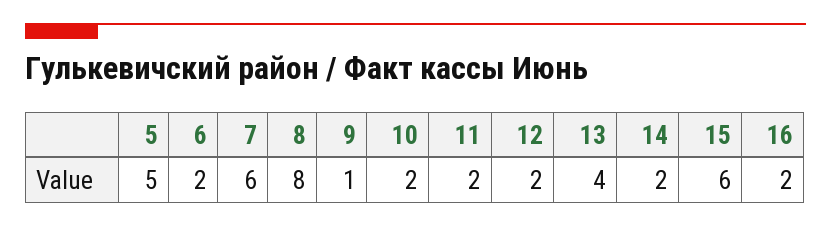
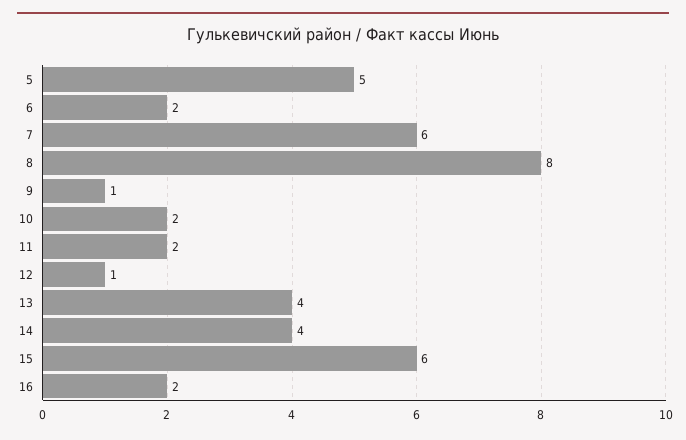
12: 2 -> 1
14: 2 -> 4

